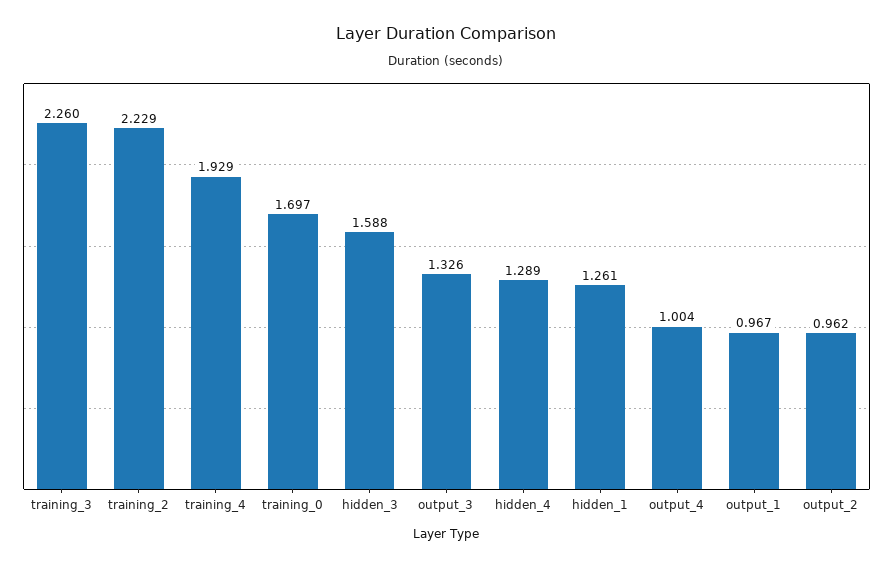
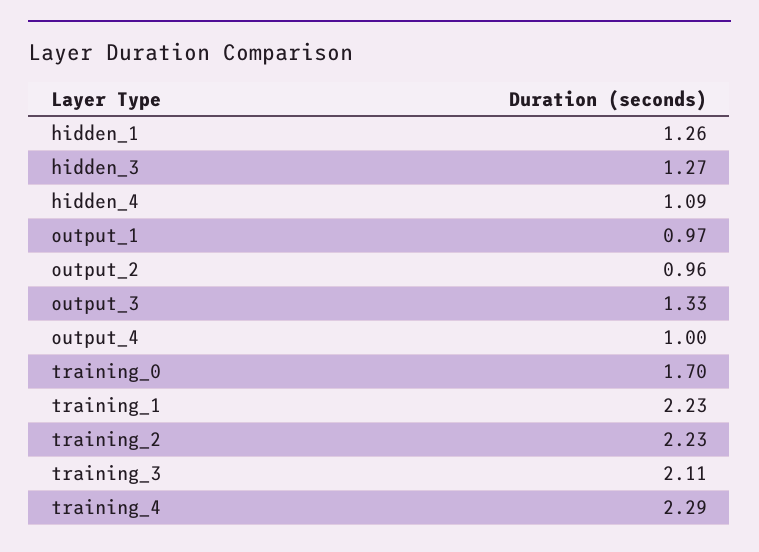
training_3: 2.26 -> 2.11
training_4: 1.929 -> 2.29
hidden_3: 1.588 -> 1.27
hidden_4: 1.289 -> 1.09
training_1: none -> 2.23

